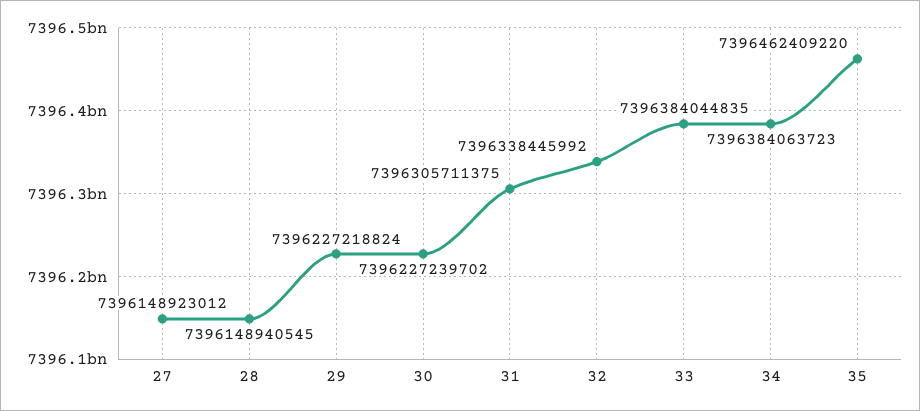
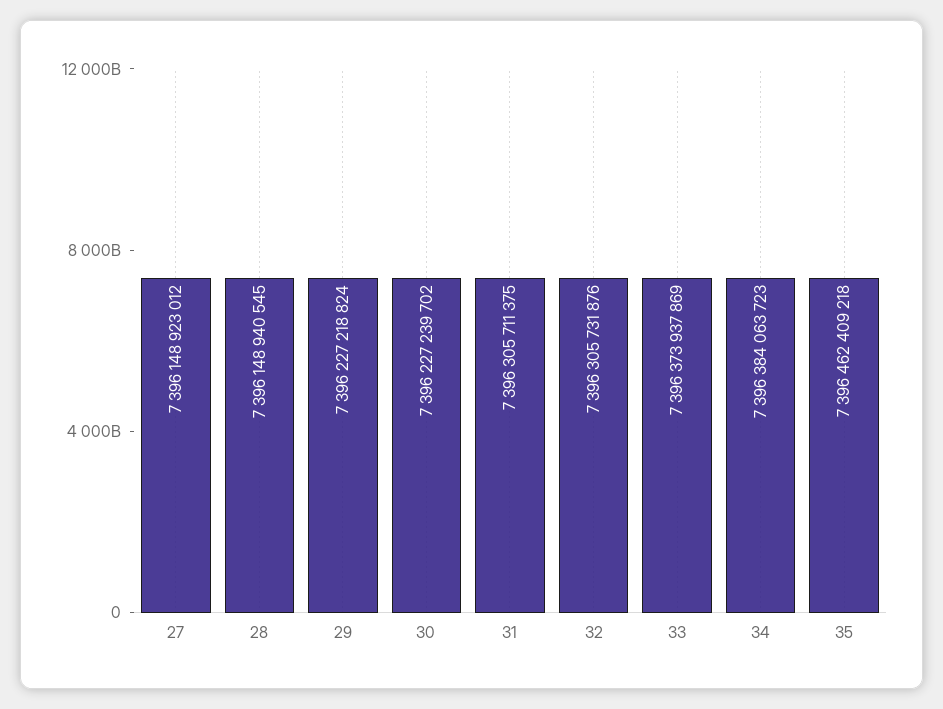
32: 7396338445992 -> 7396305731876
33: 7396384044835 -> 7396373937869
35: 7396462409220 -> 7396462409218

